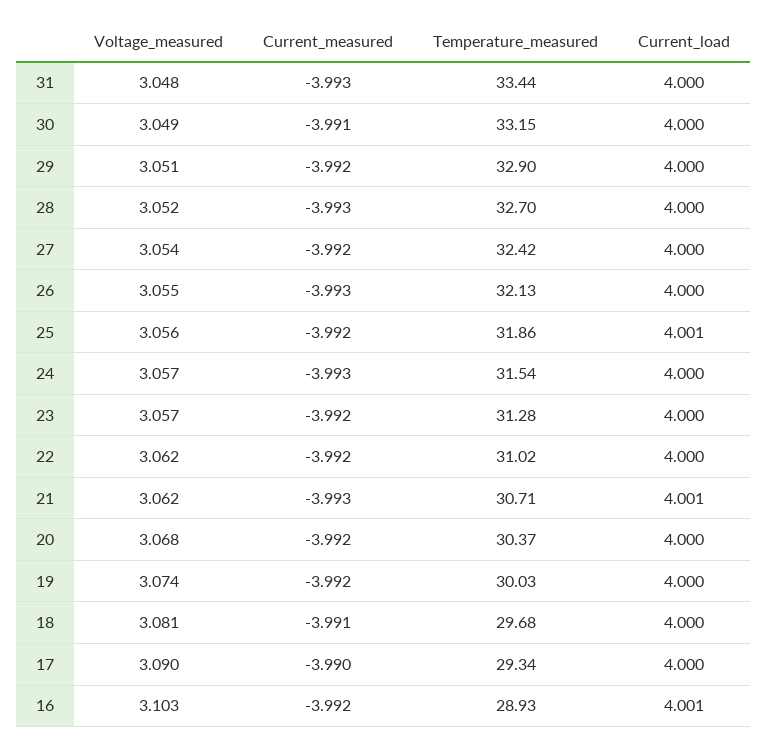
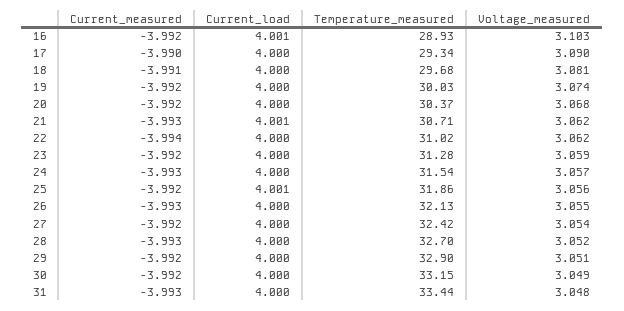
Current_measured, 30: -3.991 -> -3.992
Voltage_measured, 23: 3.057 -> 3.059
Current_measured, 22: -3.992 -> -3.994

